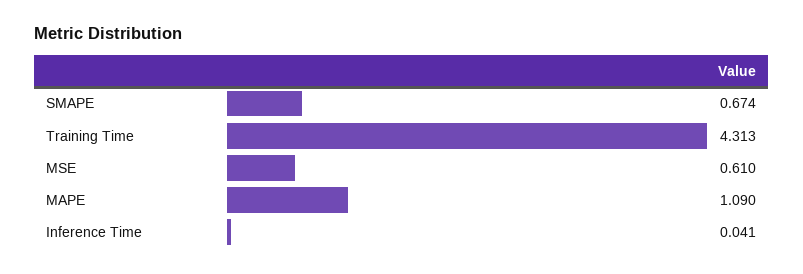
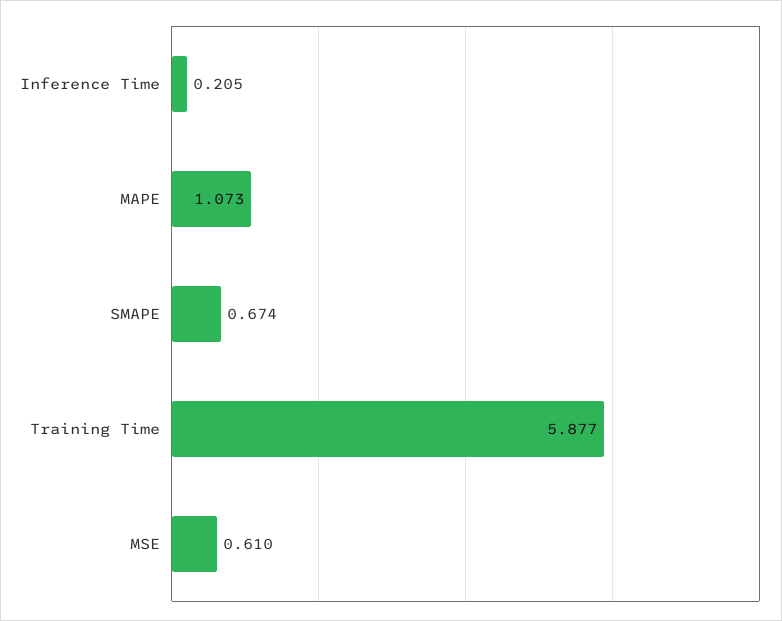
Training Time: 4.313 -> 5.877
MAPE: 1.09 -> 1.073
Inference Time: 0.041 -> 0.205

